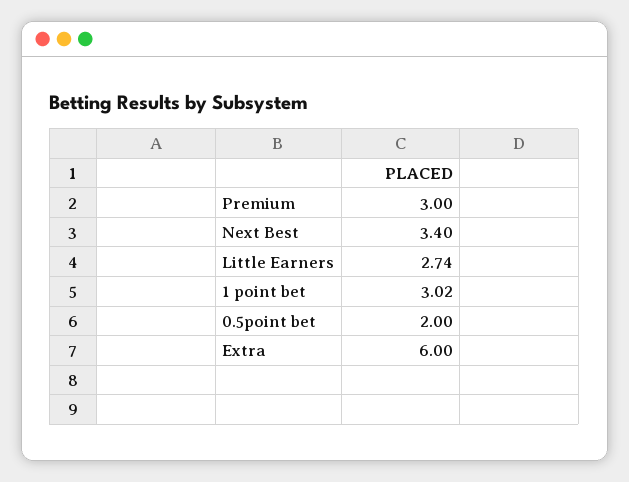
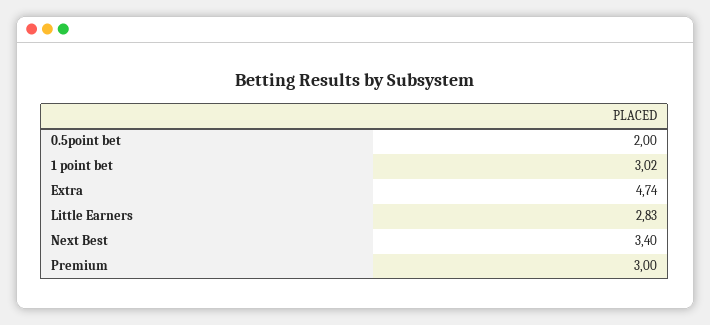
Little Earners: 2.74 -> 2.83
Extra: 6 -> 4.74

